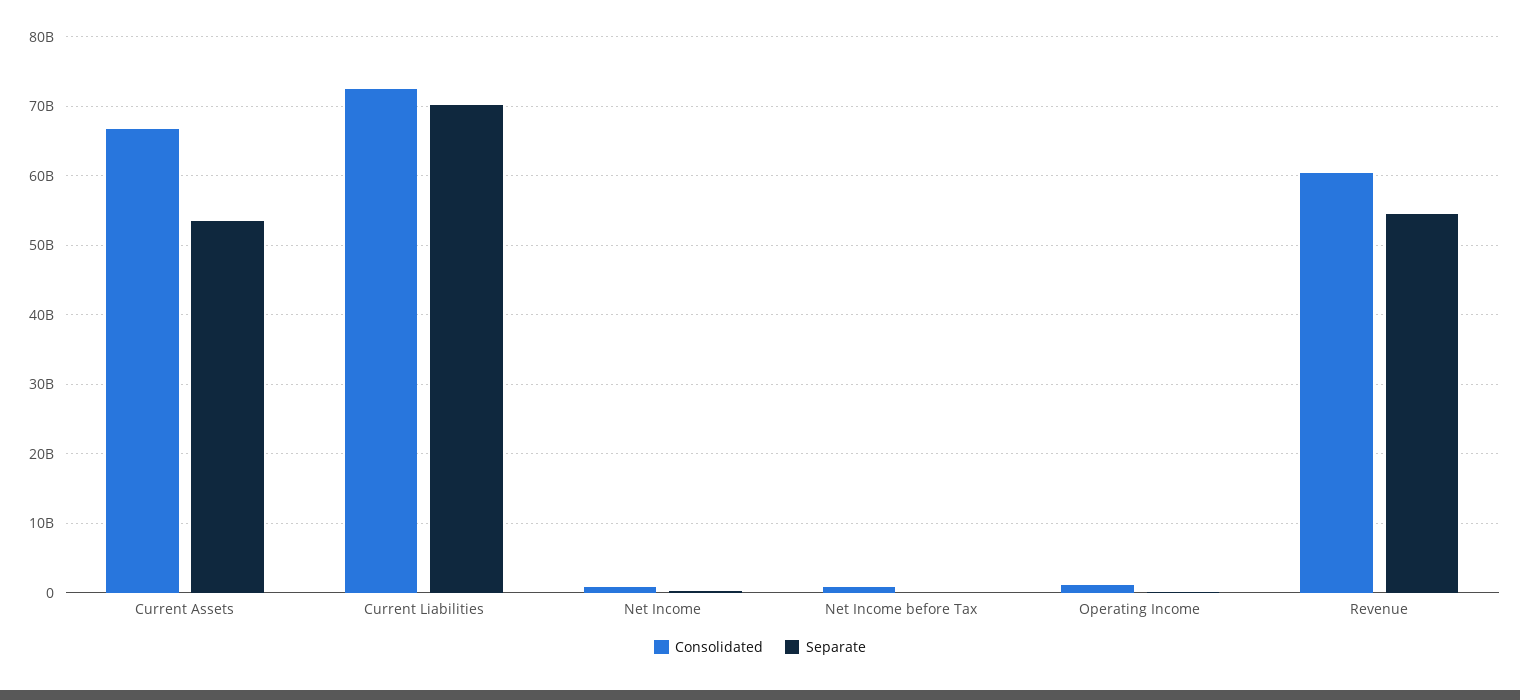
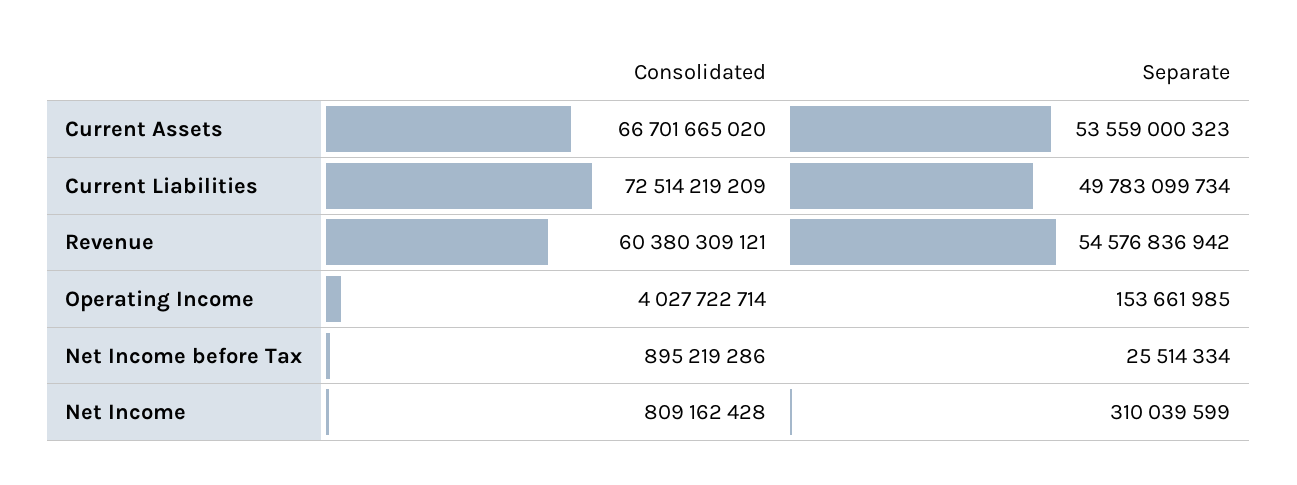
Separate, Current Liabilities: 70000000000 -> 49783099734
Consolidated, Operating Income: 1000000000 -> 4027722714

